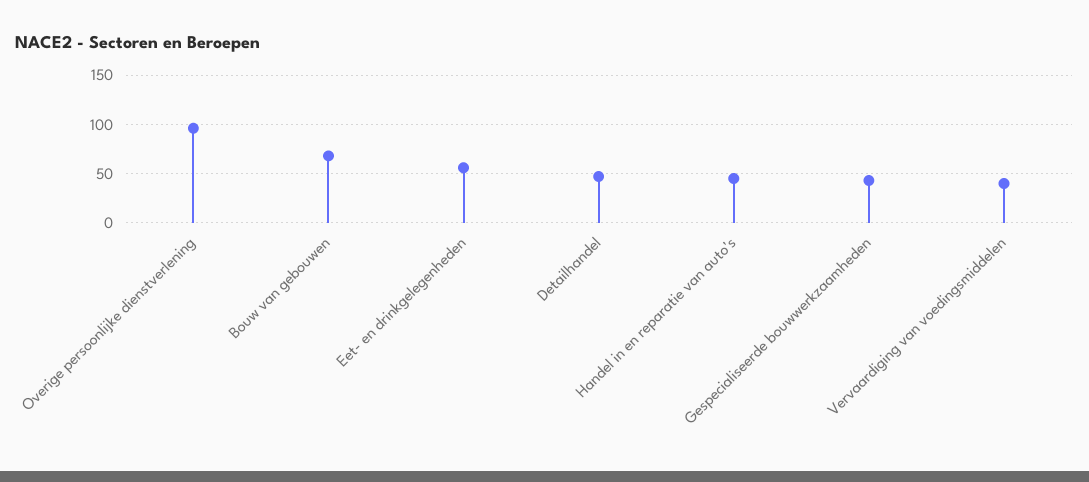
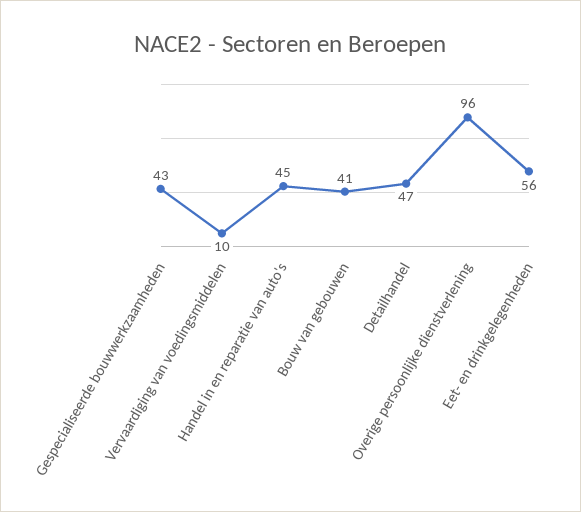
Bouw van gebouwen: 70 -> 41
Vervaardiging van voedingsmiddelen: 40 -> 10

